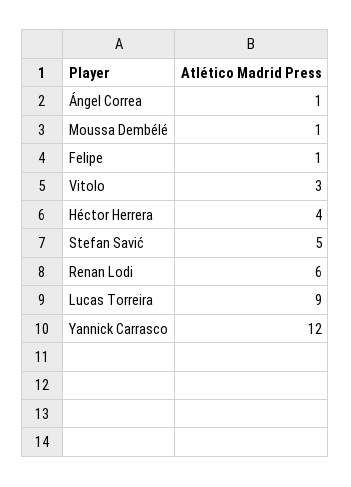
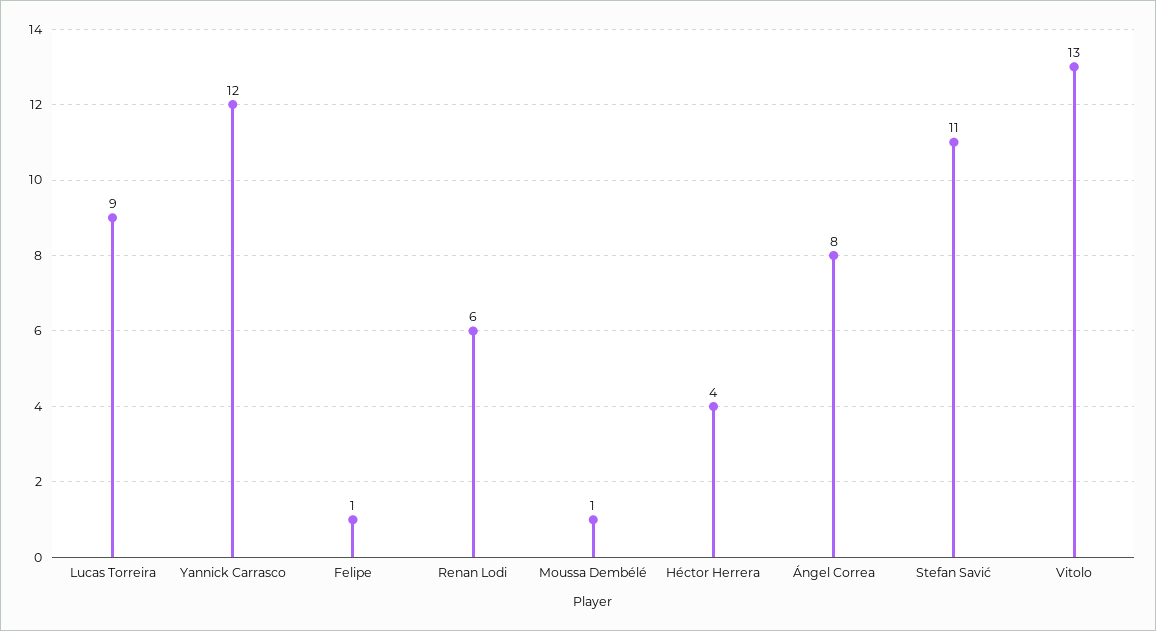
Ángel Correa: 1 -> 8
Vitolo: 3 -> 13
Stefan Savić: 5 -> 11

